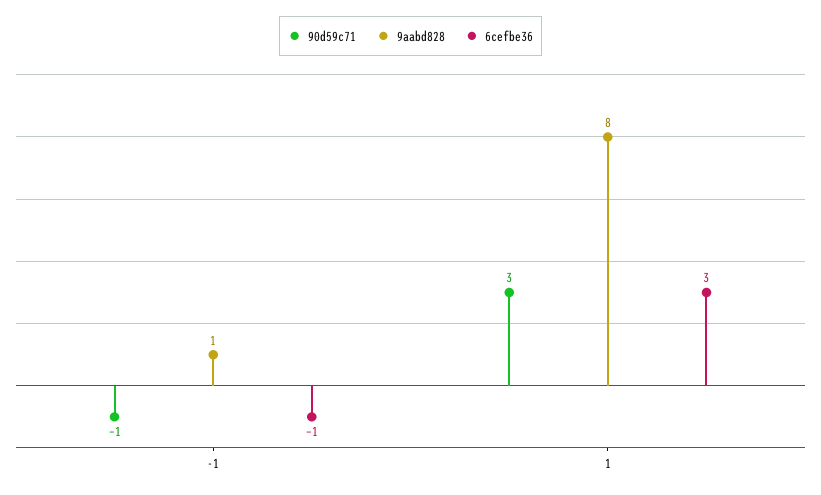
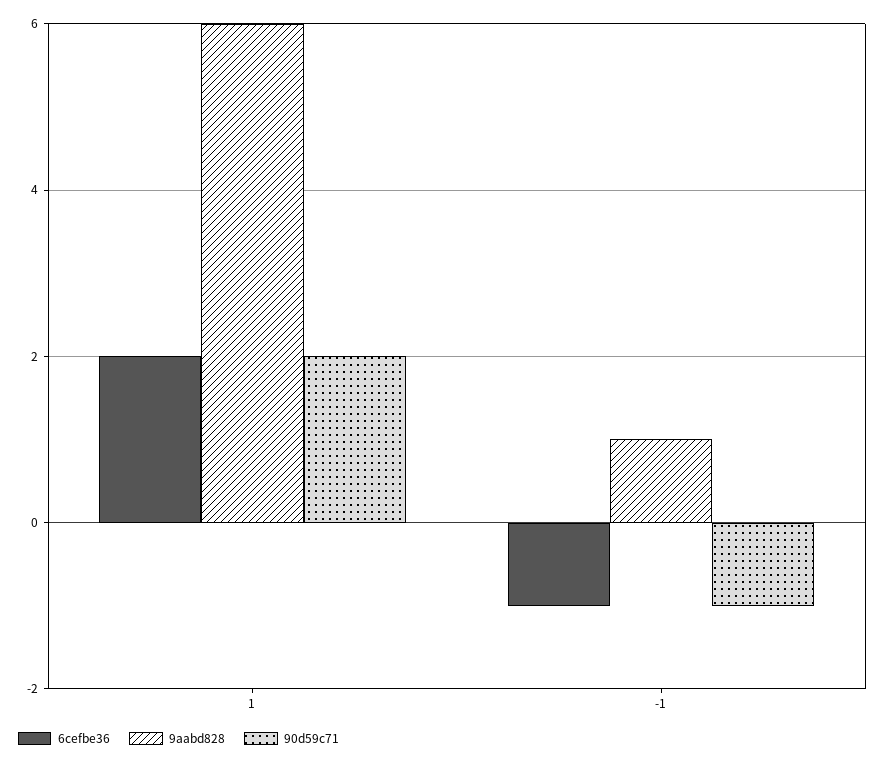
90d59c71, 1: 3 -> 2
9aabd828, 1: 8 -> 6
6cefbe36, 1: 3 -> 2

